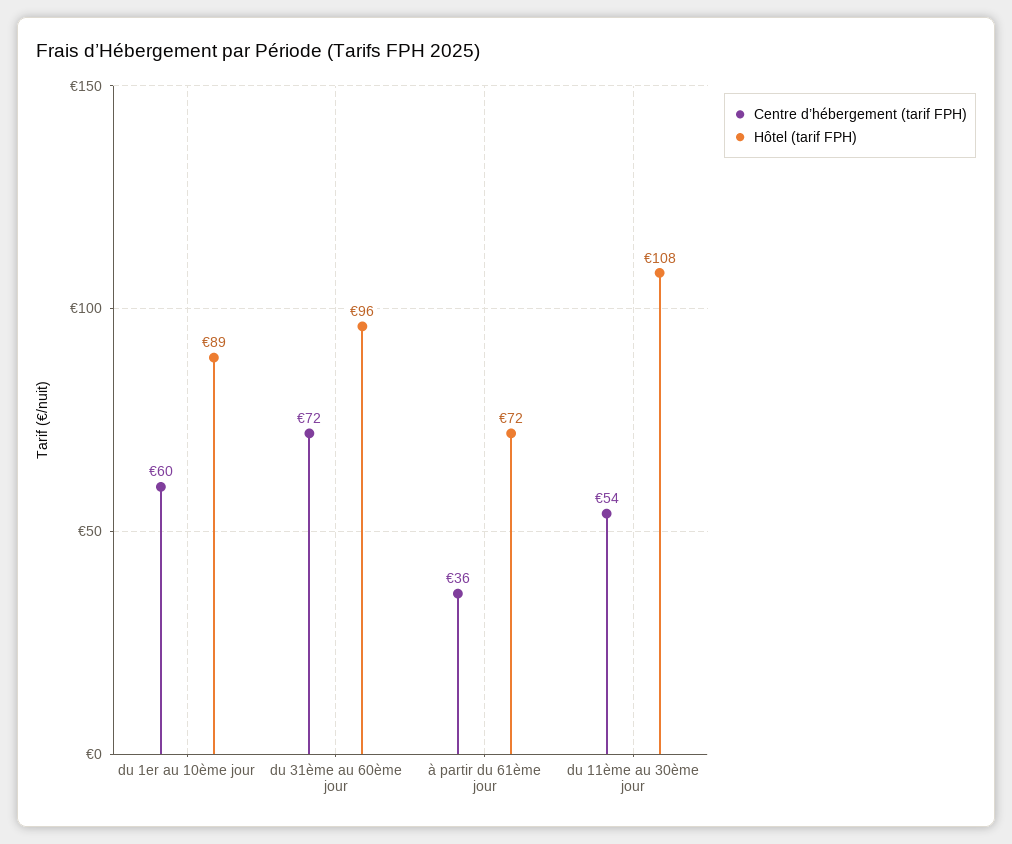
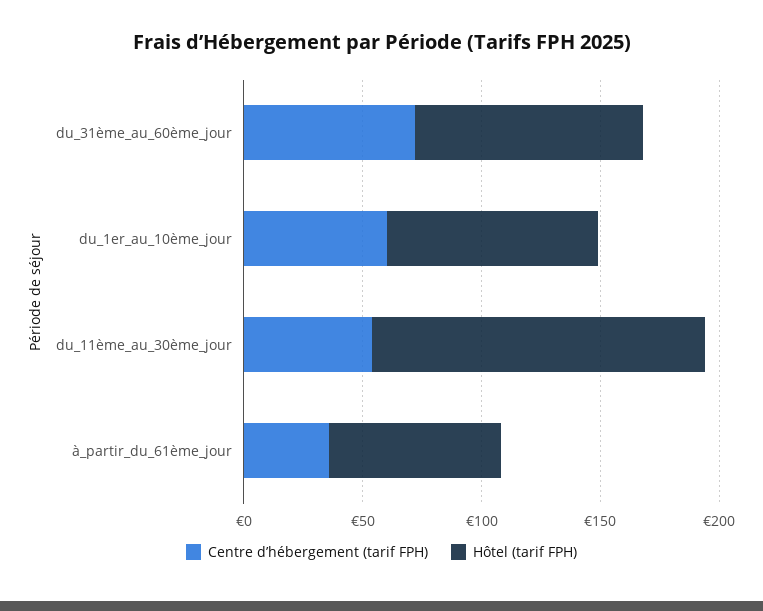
Hôtel (tarif FPH), du 11ème au 30ème jour: 108 -> 140

